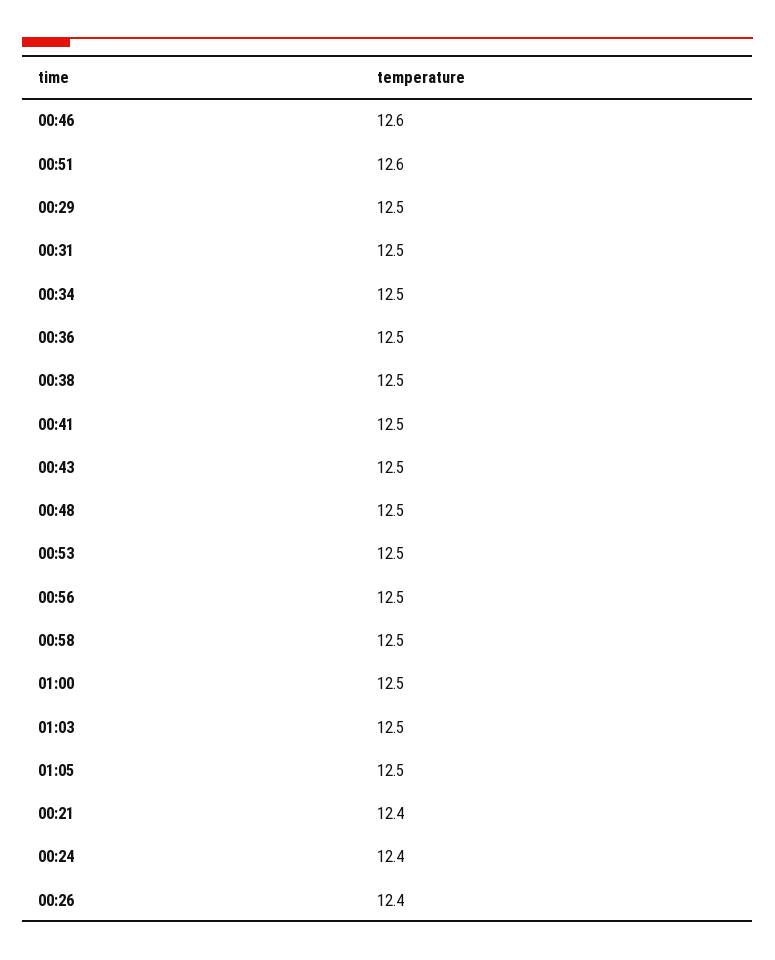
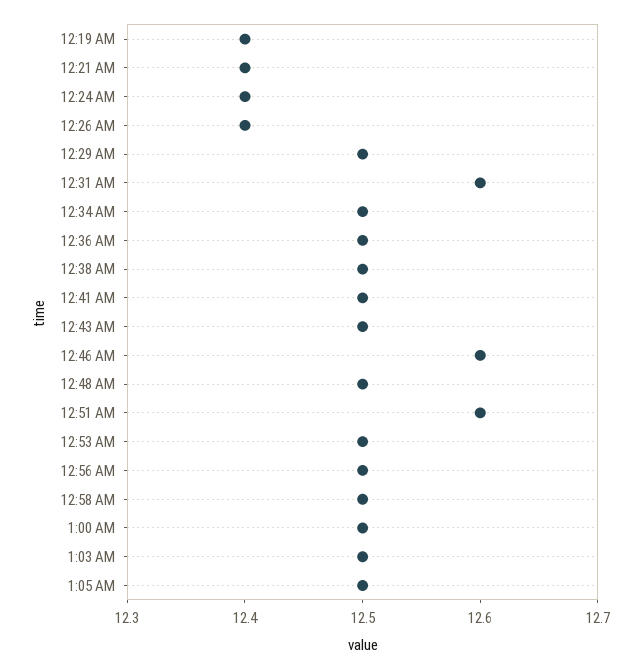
00:31: 12.5 -> 12.6
12:19 AM: none -> 12.4

